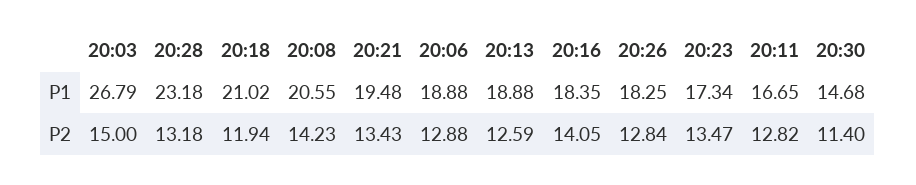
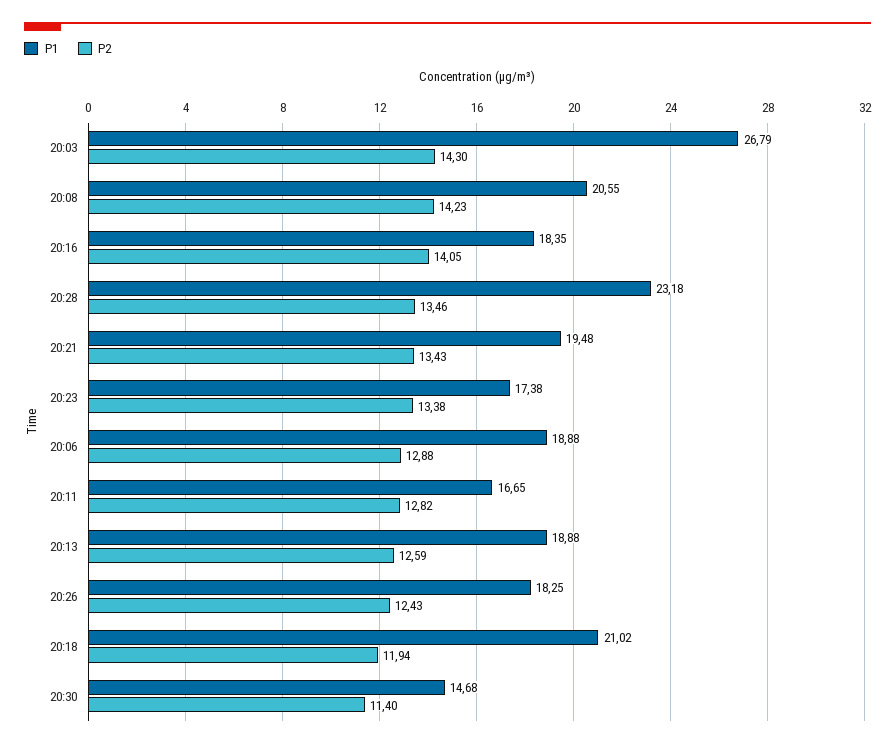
P1, 20:23: 17.34 -> 17.38
P2, 20:03: 15 -> 14.3
P2, 20:28: 13.18 -> 13.46
P2, 20:26: 12.84 -> 12.43
P2, 20:23: 13.47 -> 13.38

